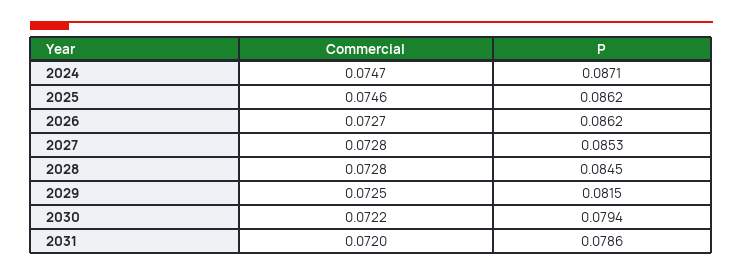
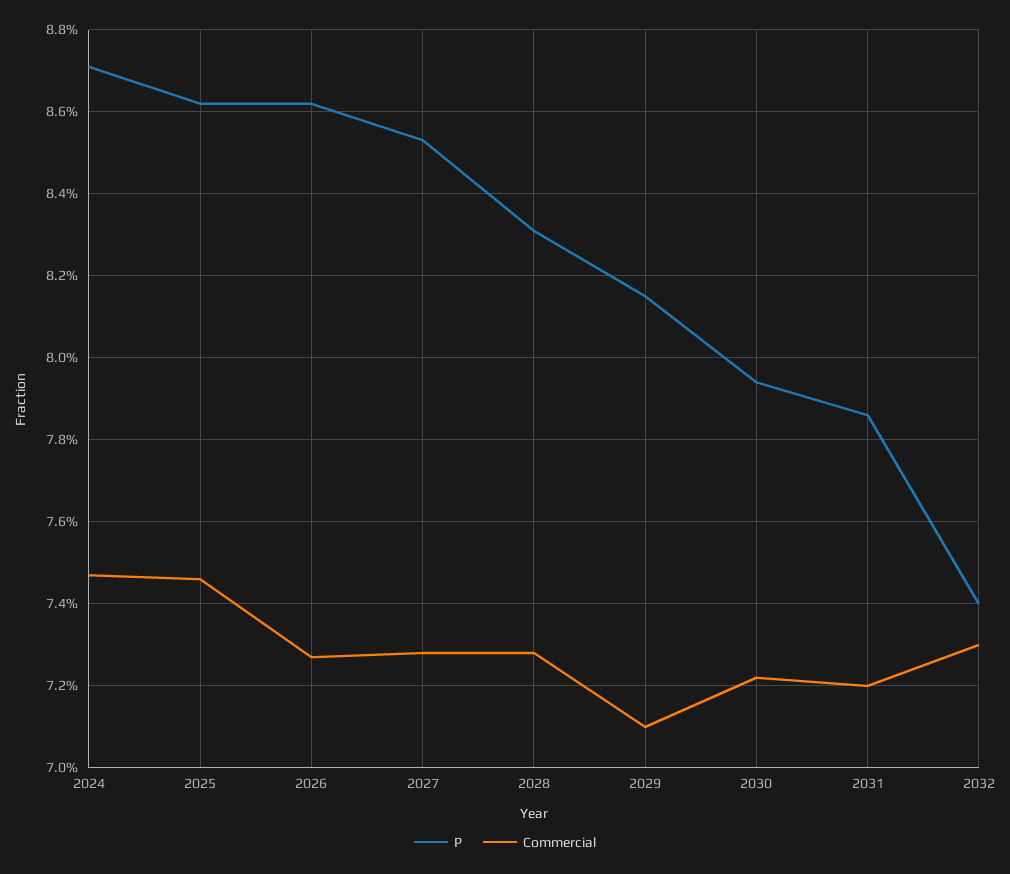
P, 2028: 0.0845 -> 0.083
Commercial, 2029: 0.0725 -> 0.071
P, 2032: none -> 0.074
Commercial, 2032: none -> 0.073

